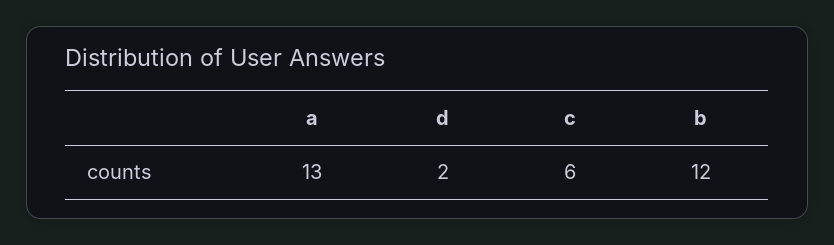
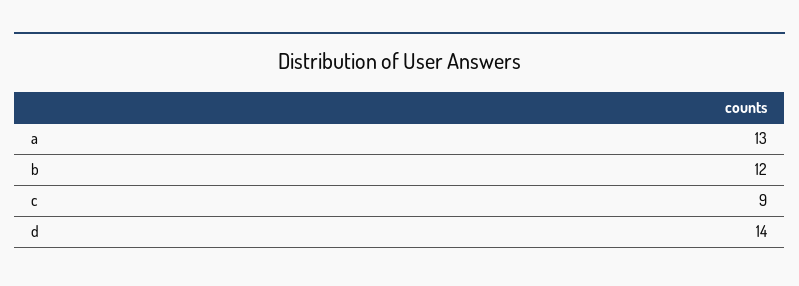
d: 2 -> 14
c: 6 -> 9

